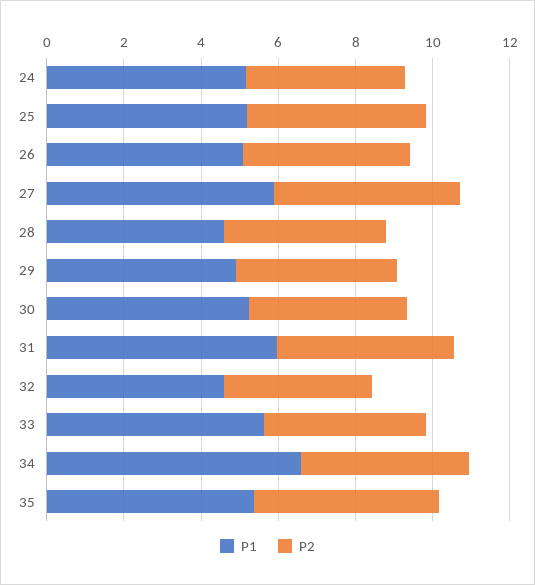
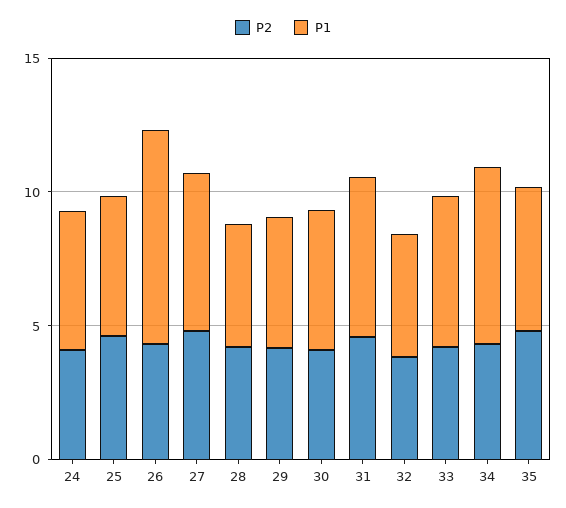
P1, 26: 5 -> 8

